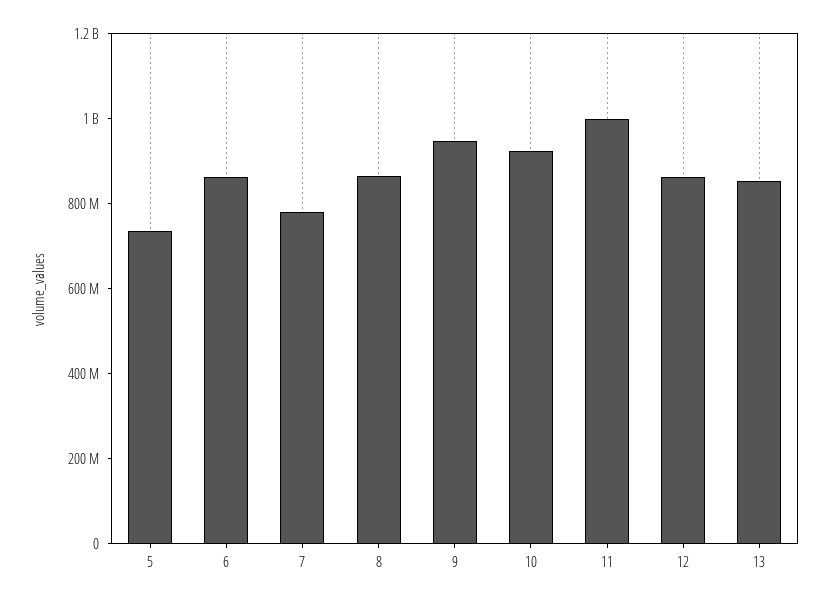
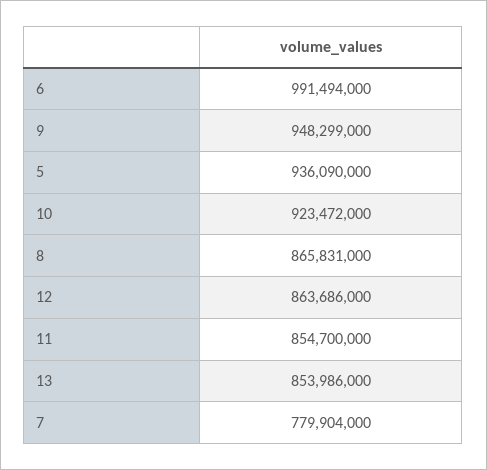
5: 750000000 -> 936090000
6: 850000000 -> 991494000
11: 1000000000 -> 854700000

